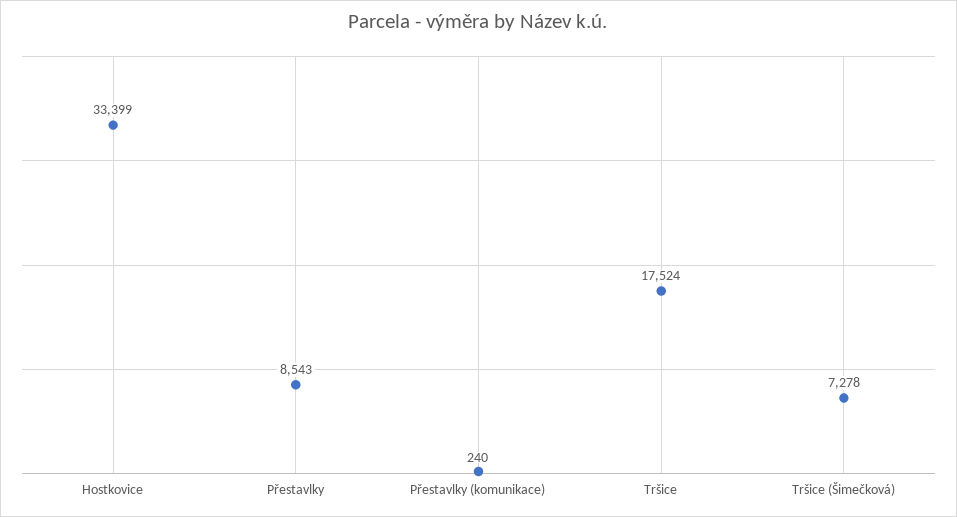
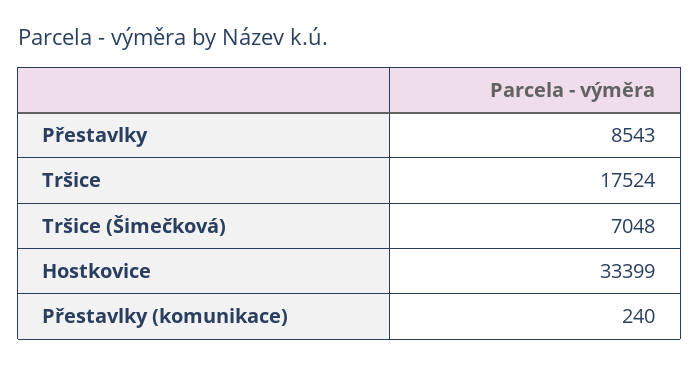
Tršice (Šimečková): 7278 -> 7048

